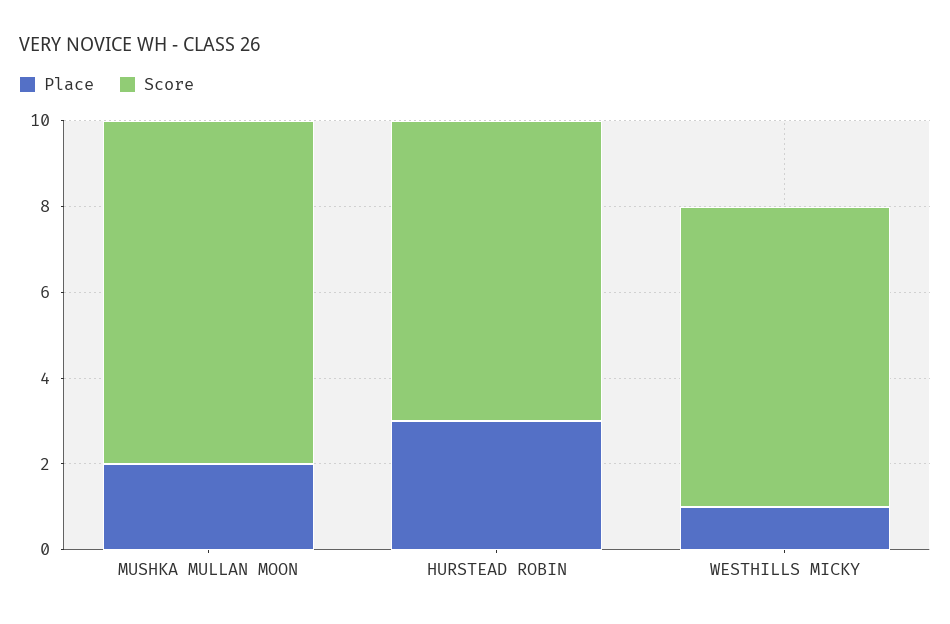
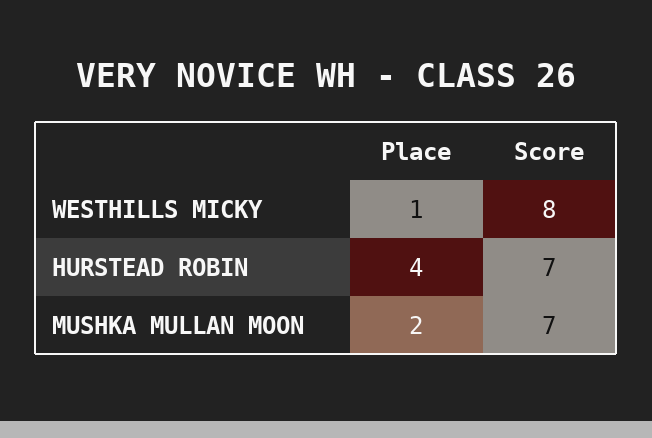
Score, MUSHKA MULLAN MOON: 8 -> 7
Place, HURSTEAD ROBIN: 3 -> 4
Score, WESTHILLS MICKY: 7 -> 8

